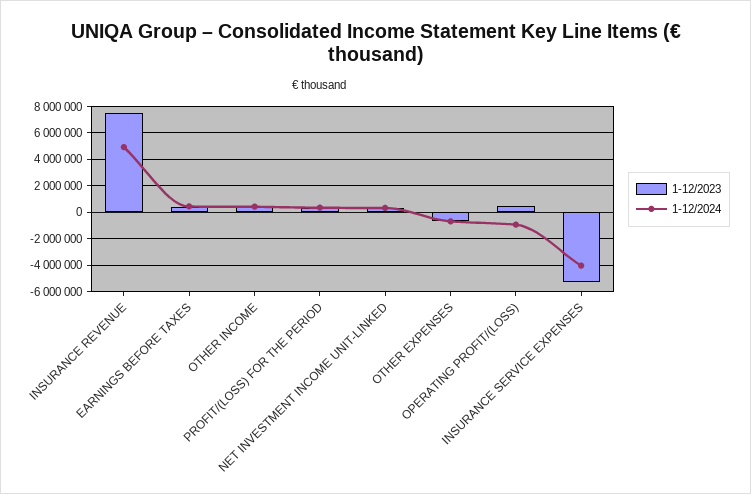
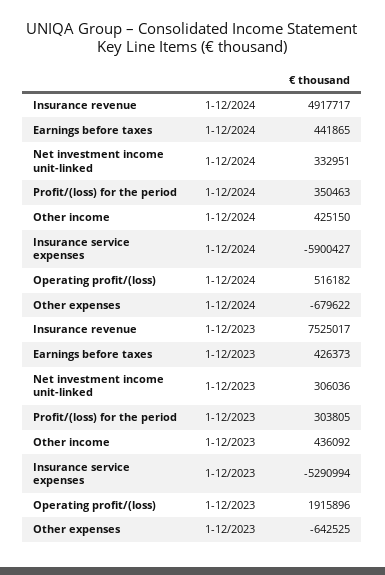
1-12/2023, OPERATING PROFIT/(LOSS): 500000 -> 1915896
1-12/2024, OPERATING PROFIT/(LOSS): -1000000 -> 516182
1-12/2024, INSURANCE SERVICE EXPENSES: -4000000 -> -5900427

